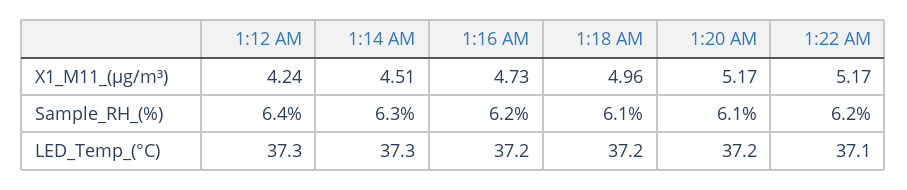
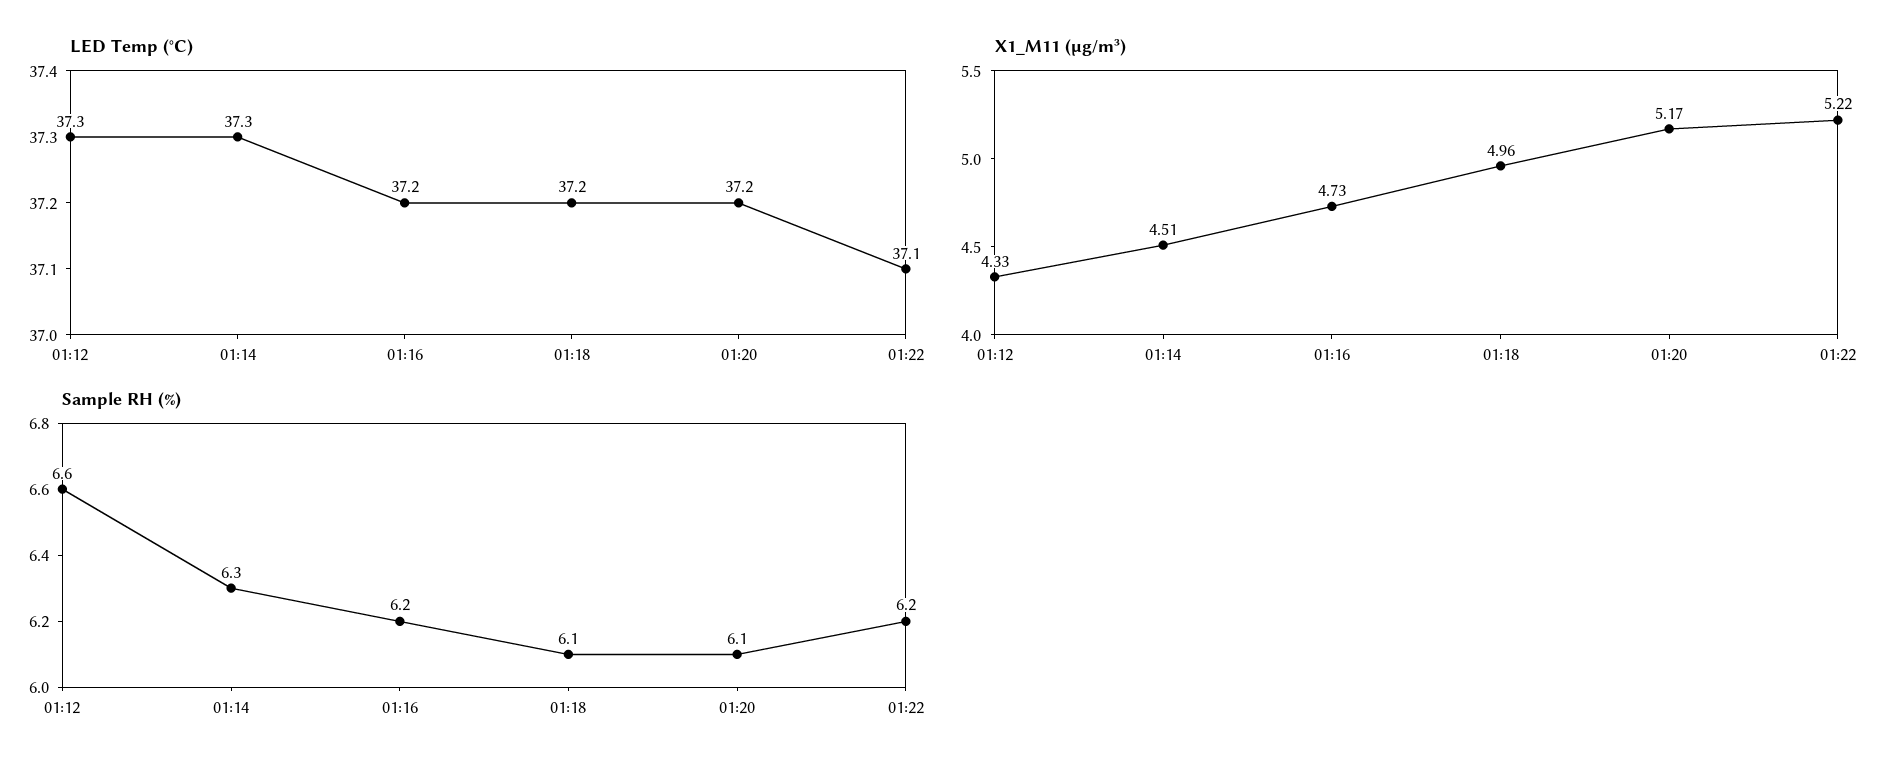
X1_M11_(μg/m³), 1:12 AM: 4.24 -> 4.33
X1_M11_(μg/m³), 1:22 AM: 5.17 -> 5.22
Sample_RH_(%), 1:12 AM: 6.4 -> 6.6

